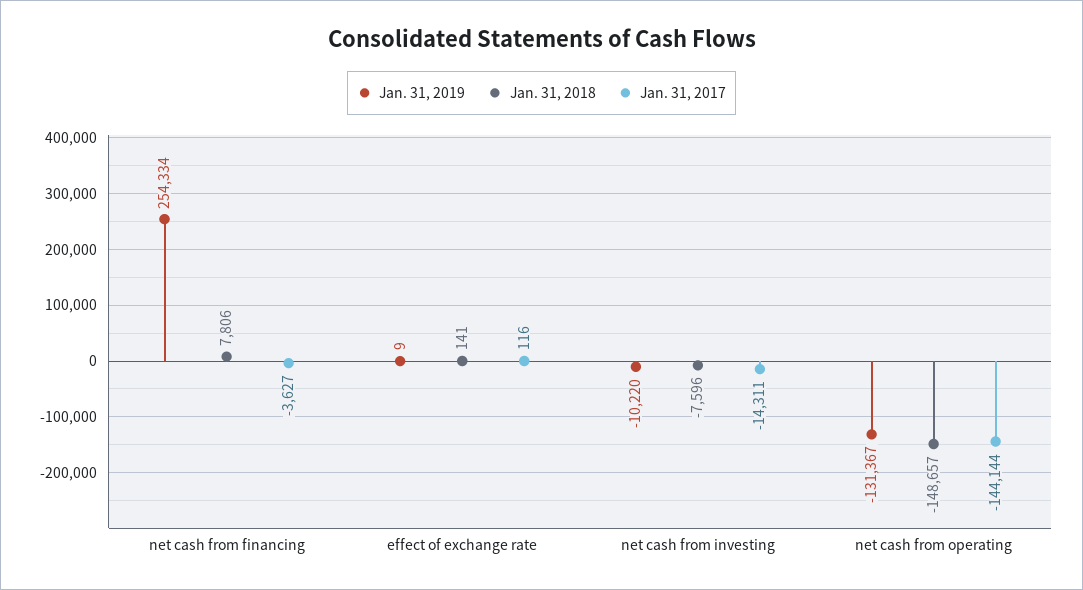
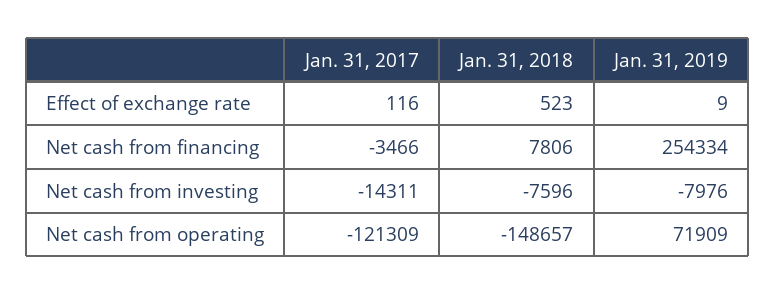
Jan. 31, 2017, net cash from financing: -3627 -> -3466
Jan. 31, 2018, effect of exchange rate: 141 -> 523
Jan. 31, 2019, net cash from investing: -10220 -> -7976
Jan. 31, 2019, net cash from operating: -131367 -> 71909
Jan. 31, 2017, net cash from operating: -144144 -> -121309

